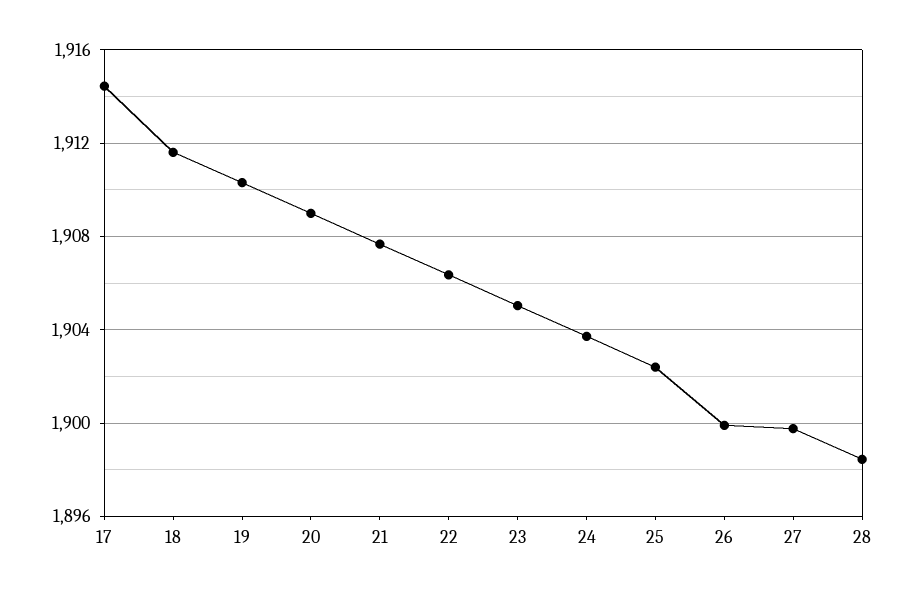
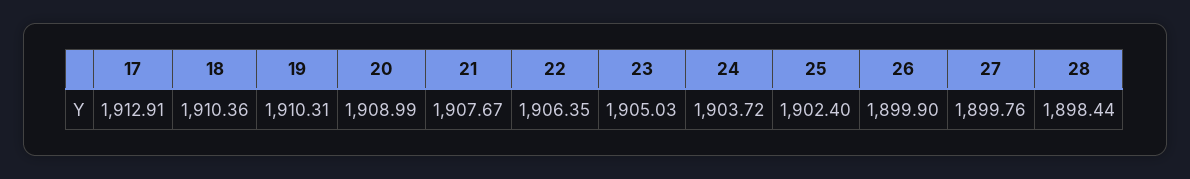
17: 1914.5 -> 1912.91
18: 1911.5 -> 1910.36

